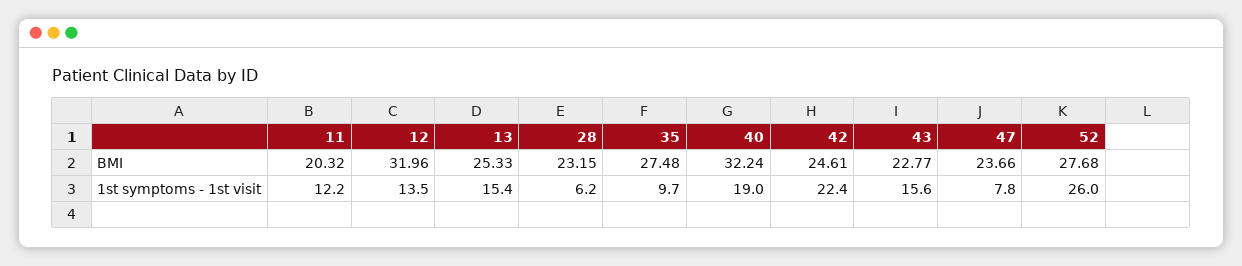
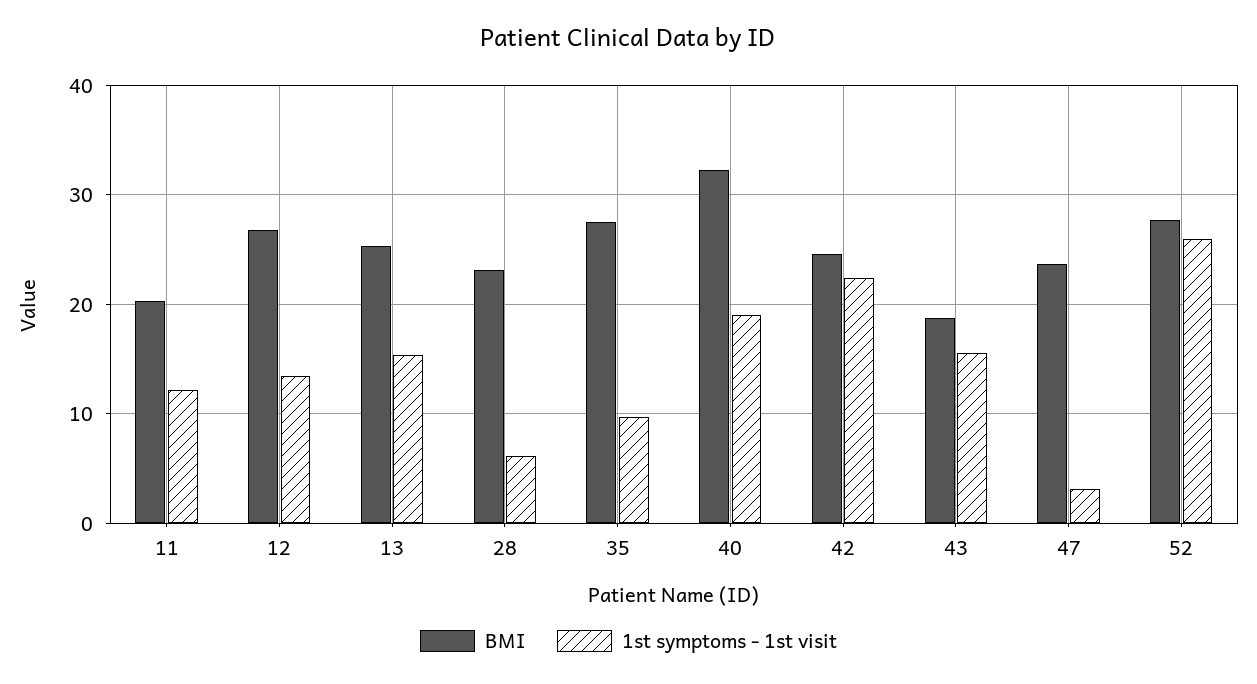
BMI, 12: 31.96 -> 27
BMI, 43: 22.77 -> 19
1st symptoms - 1st visit, 47: 7.8 -> 3

